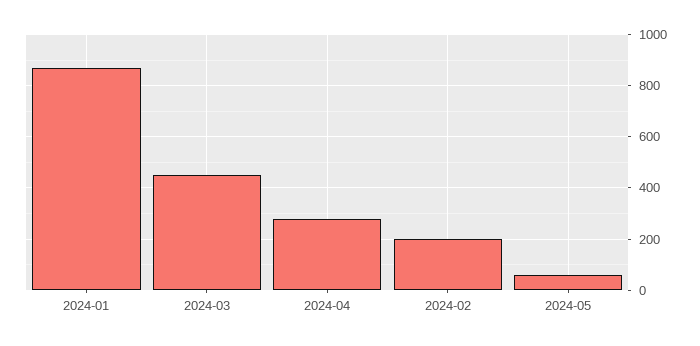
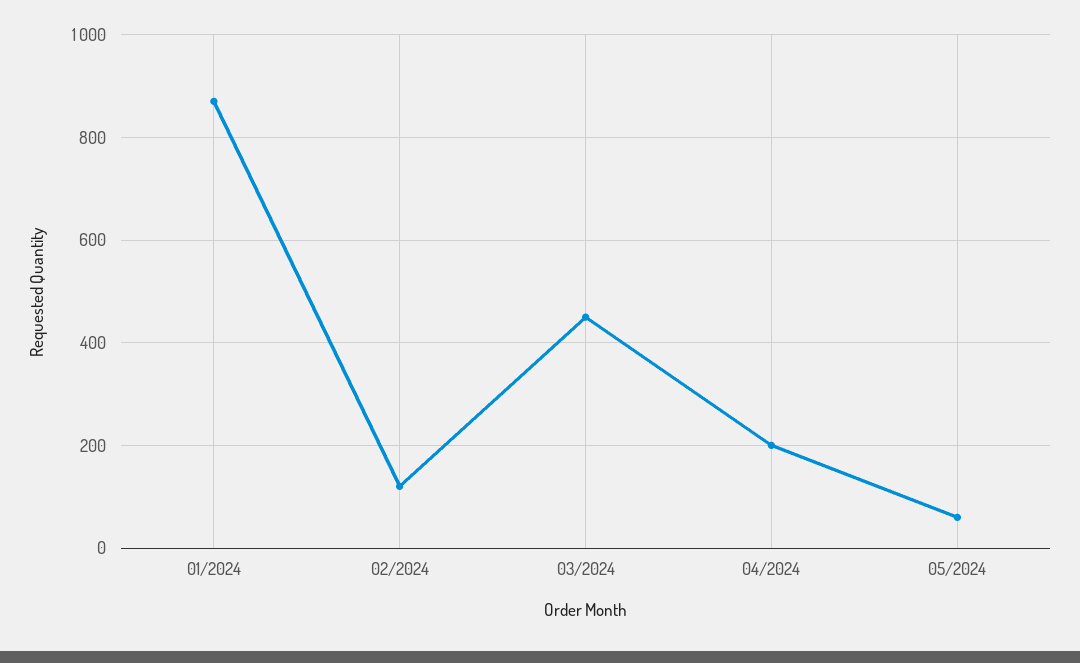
2024-04: 275 -> 200
2024-02: 200 -> 120

